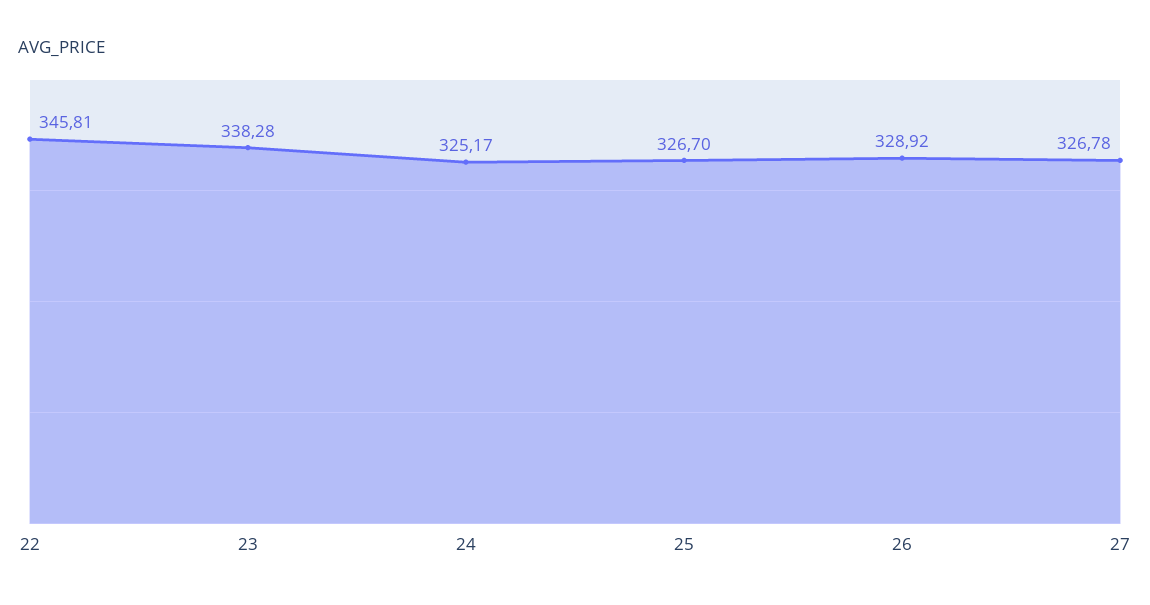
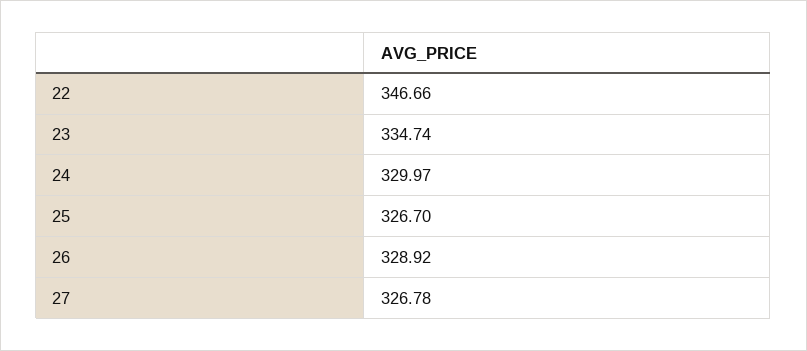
22: 345.81 -> 346.66
23: 338.28 -> 334.74
24: 325.17 -> 329.97

